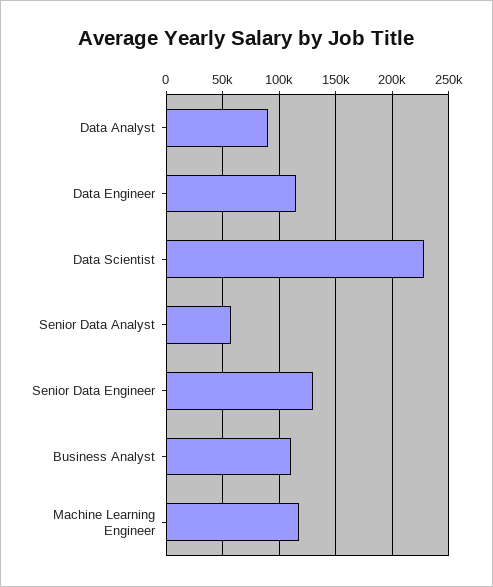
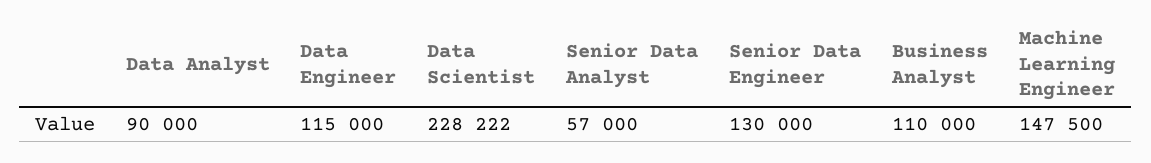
Machine Learning Engineer: 120000 -> 147500

